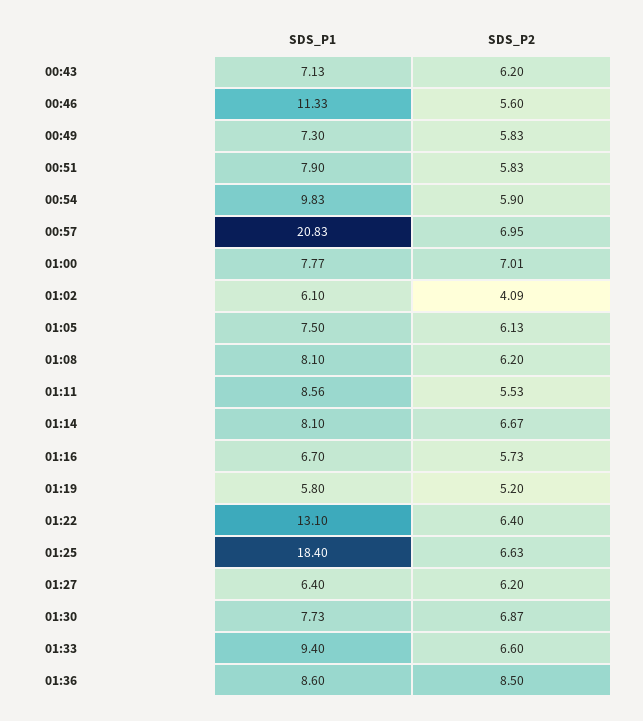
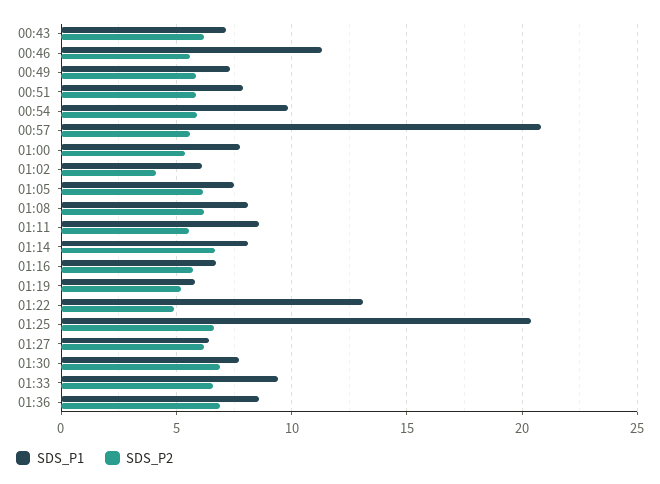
SDS_P2, 00:57: 6.95 -> 5.5
SDS_P2, 01:00: 7.01 -> 5.5
SDS_P2, 01:22: 6.4 -> 5
SDS_P1, 01:25: 18.4 -> 20.5
SDS_P2, 01:36: 8.5 -> 7

